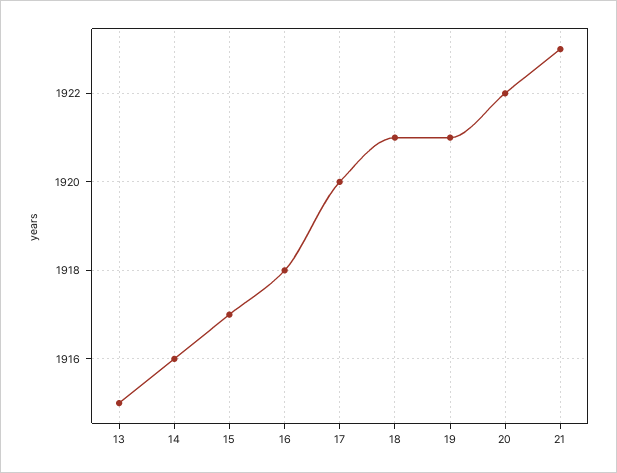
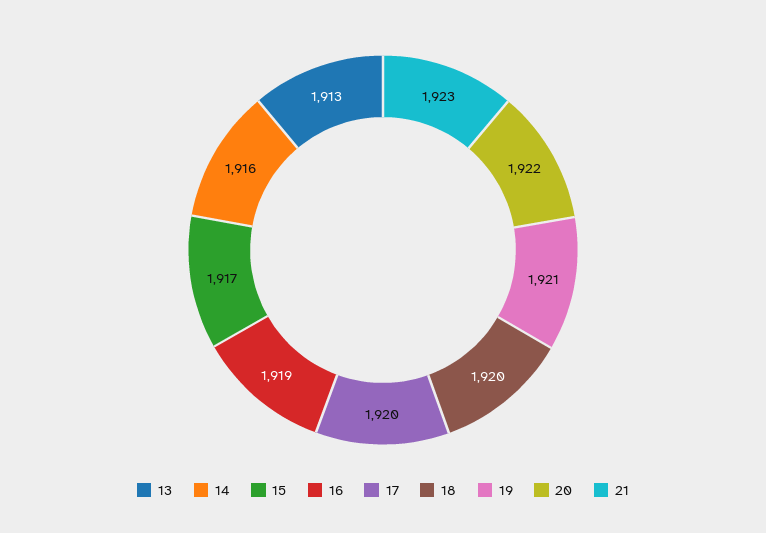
13: 1915 -> 1913
16: 1918 -> 1919
18: 1921 -> 1920

